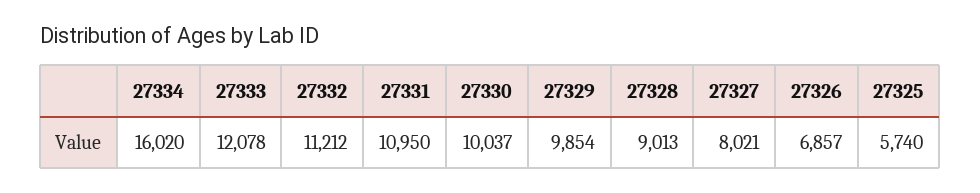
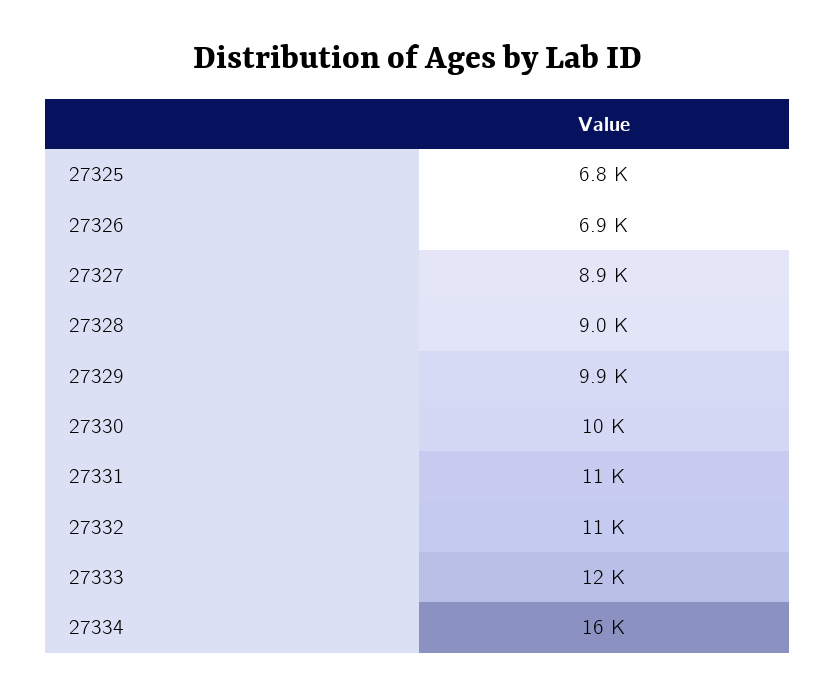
27327: 8021 -> 8900
27325: 5740 -> 6800

